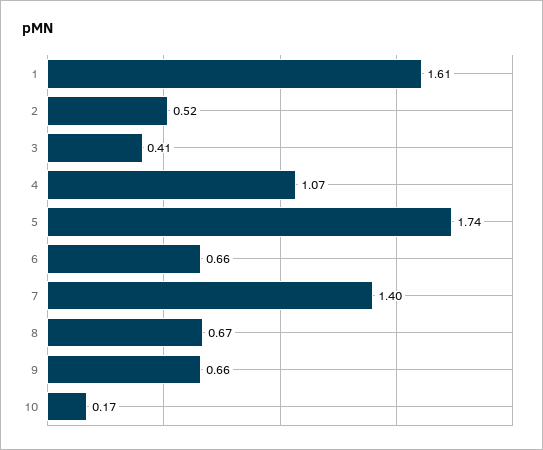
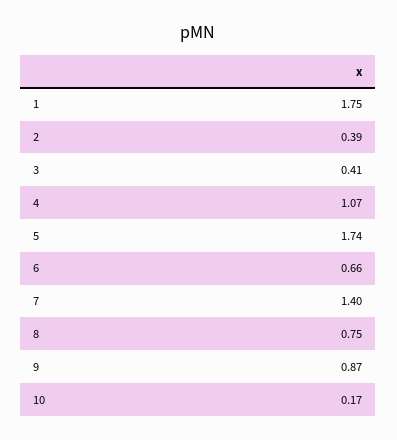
1: 1.61 -> 1.75
2: 0.52 -> 0.39
8: 0.67 -> 0.75
9: 0.66 -> 0.87

